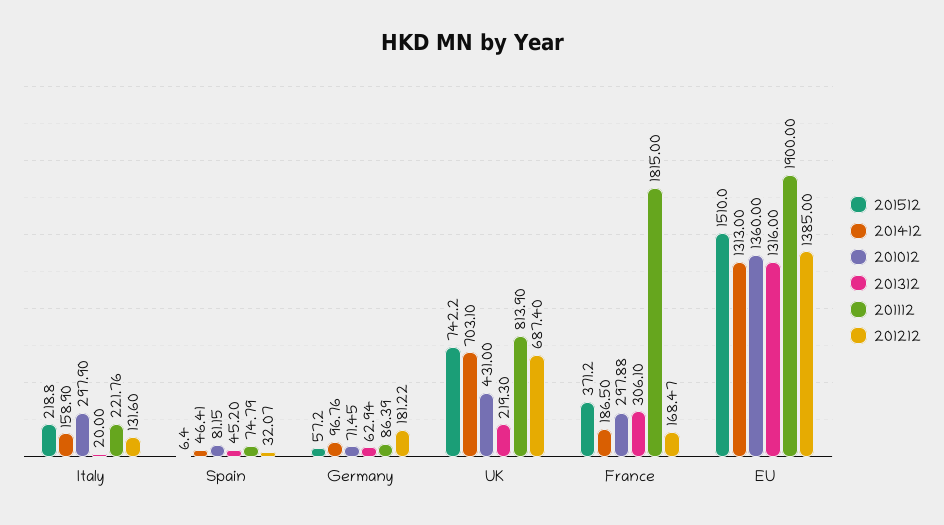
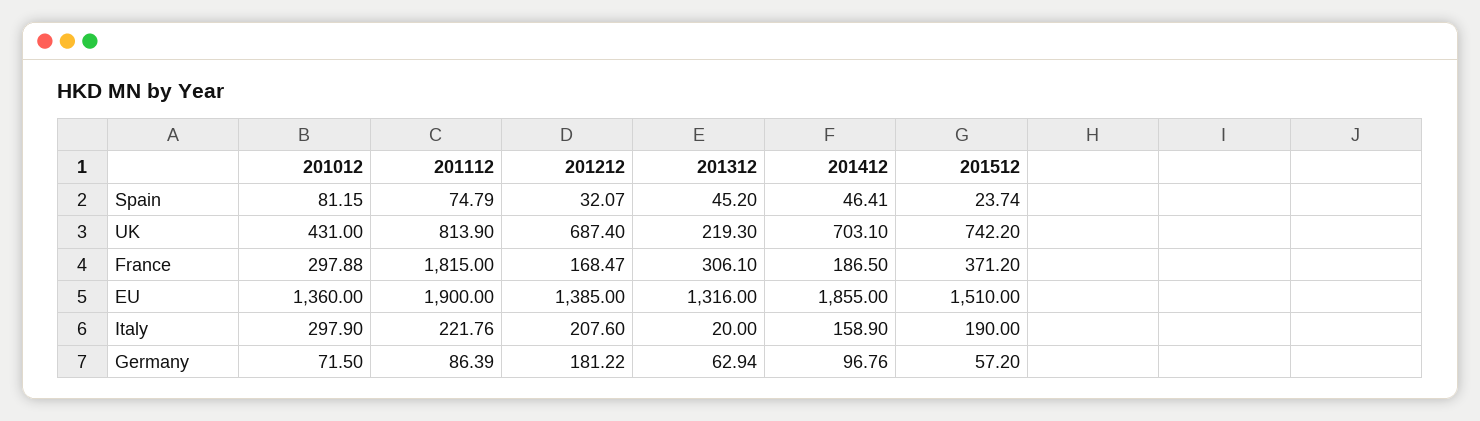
201512, Italy: 218.8 -> 190
201212, Italy: 131.6 -> 207.6
201512, Spain: 6.4 -> 23.74
201012, Germany: 71.45 -> 71.5
201412, EU: 1313 -> 1855

